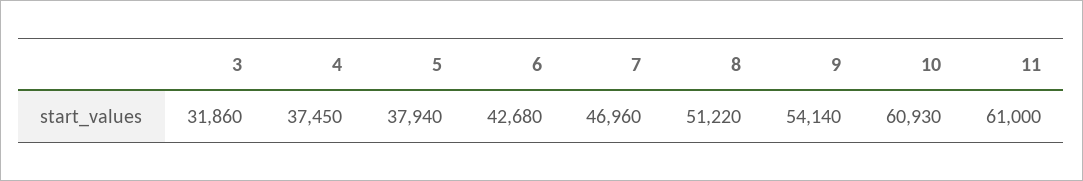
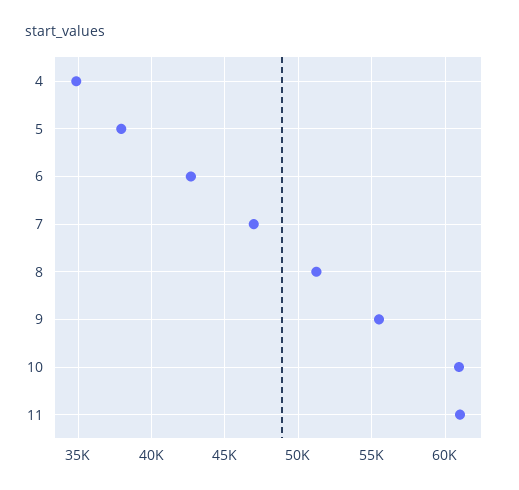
3: 31860 -> none
4: 37450 -> 35000
9: 54140 -> 55500

